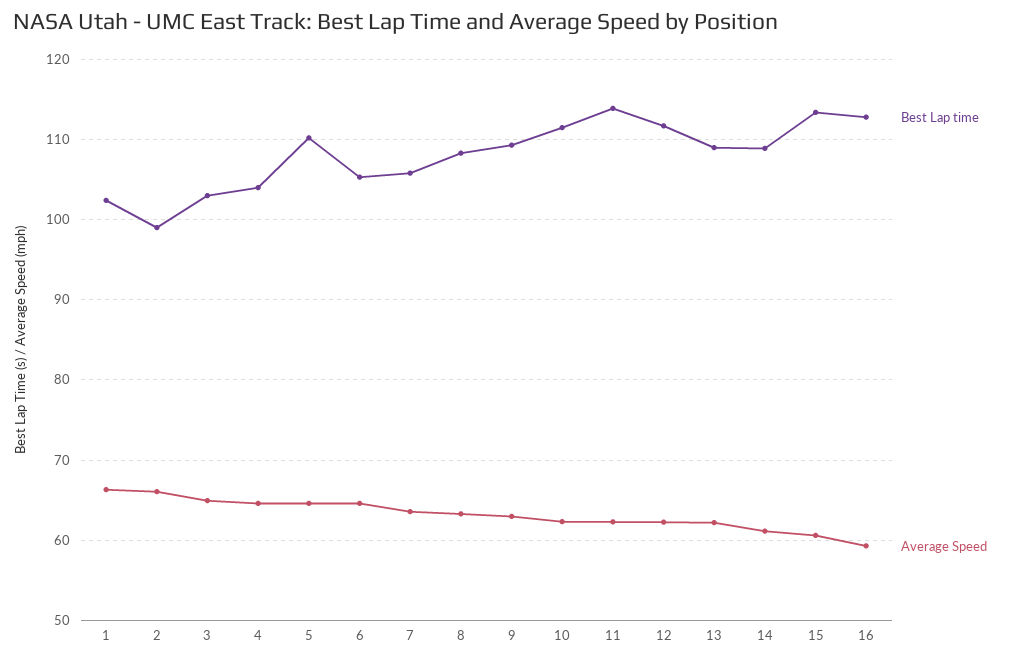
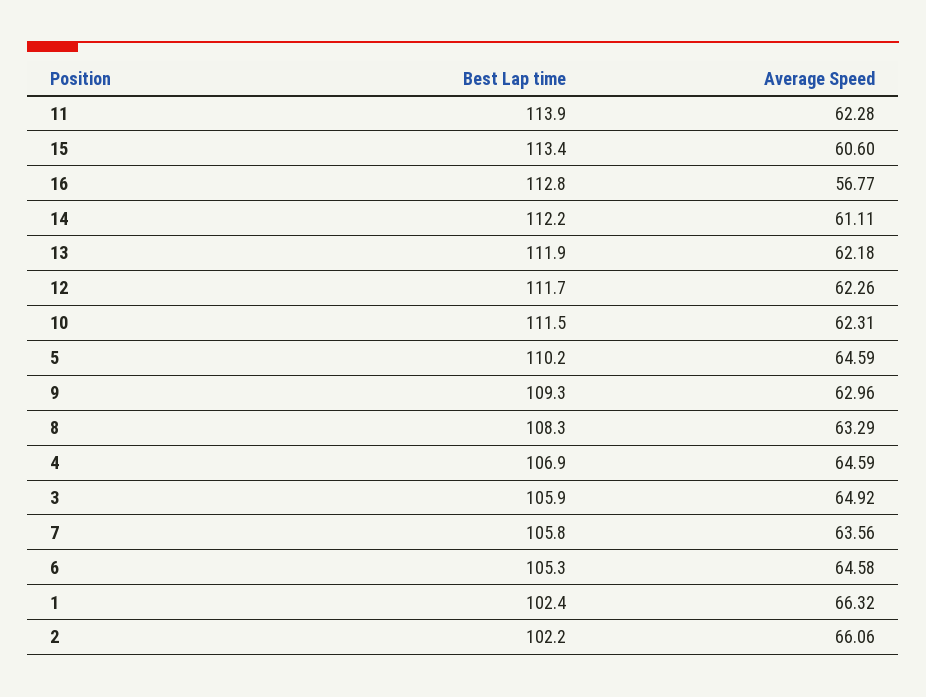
Best Lap time, 2: 99 -> 102.2
Best Lap time, 3: 103 -> 105.9
Best Lap time, 4: 104 -> 106.9
Best Lap time, 13: 109 -> 111.9
Best Lap time, 14: 109 -> 112.2
Average Speed, 16: 59 -> 56.77

